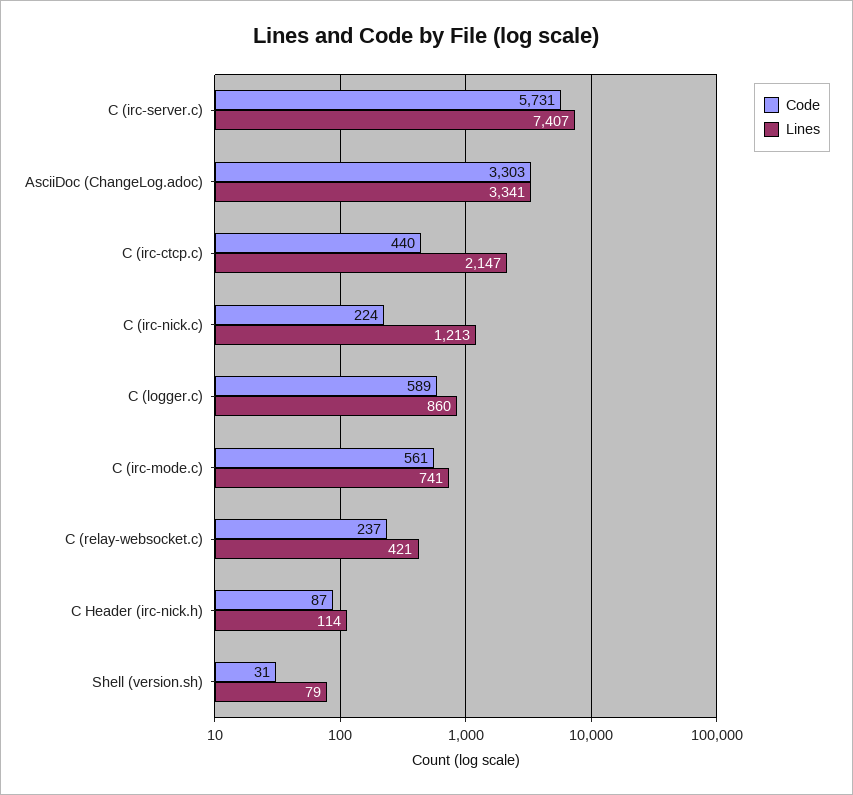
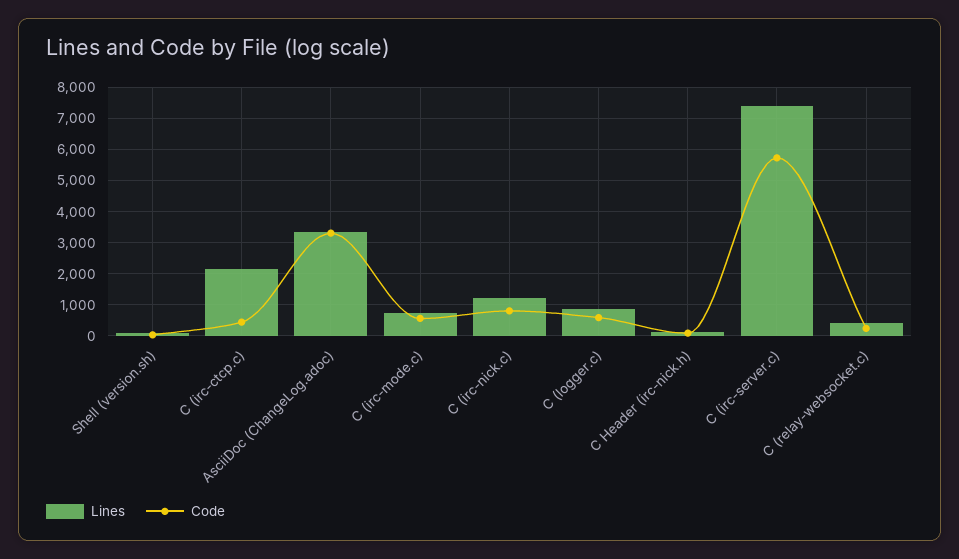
Code, C (irc-nick.c): 224 -> 800

